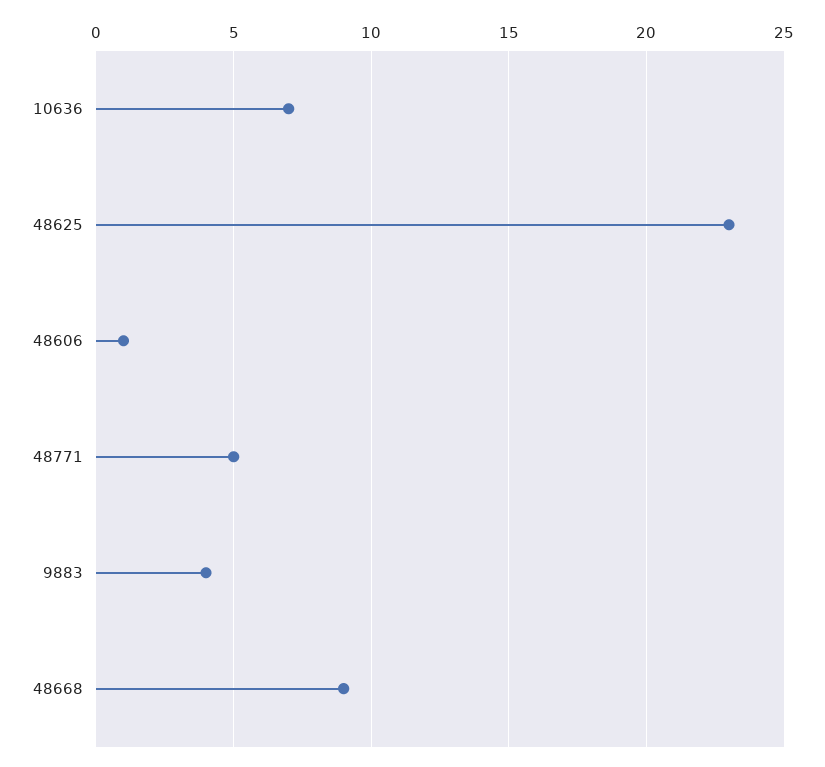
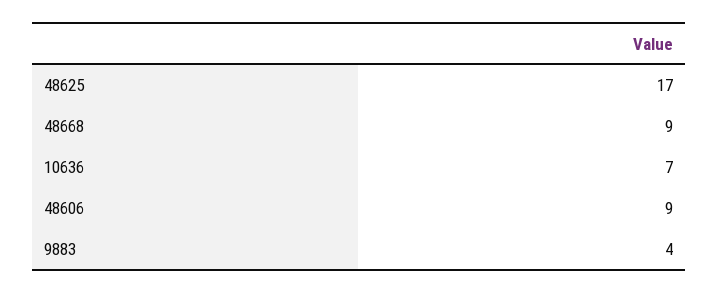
48625: 23 -> 17
48606: 1 -> 9
48771: 5 -> none

